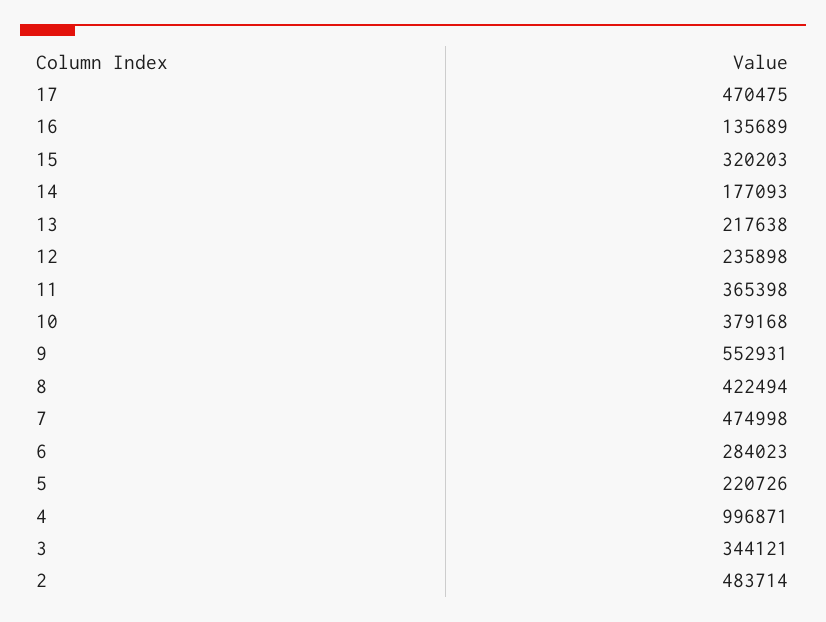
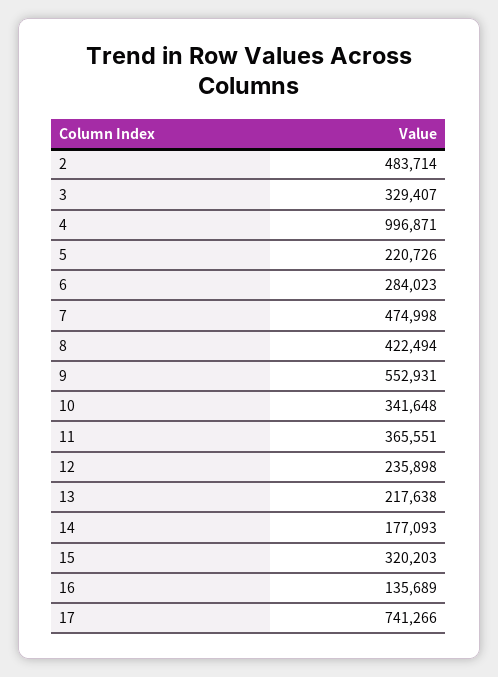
17: 470475 -> 741266
11: 365398 -> 365551
10: 379168 -> 341648
3: 344121 -> 329407

